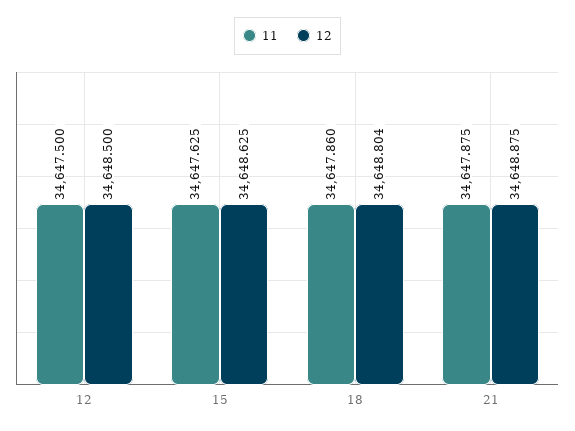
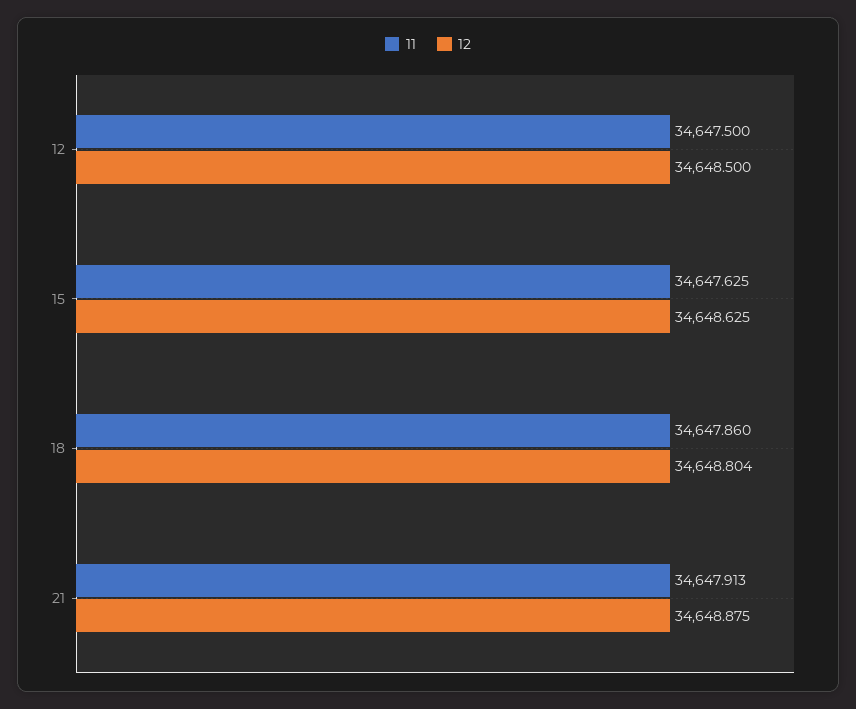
11, 21: 34647.875 -> 34647.913

